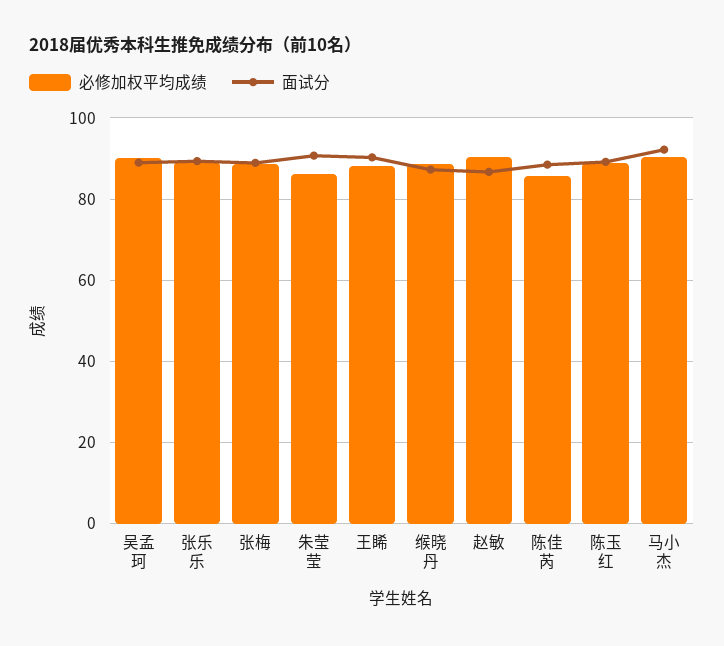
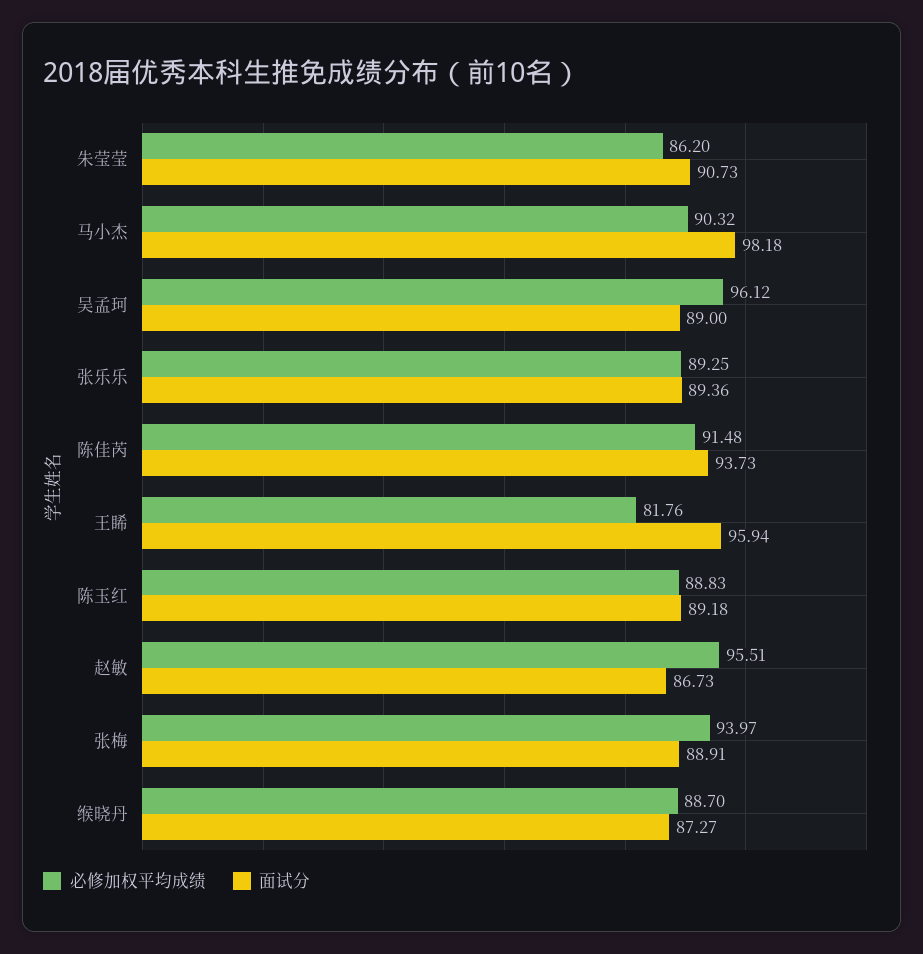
必修加权平均成绩, 吴孟珂: 90 -> 96.12
必修加权平均成绩, 张梅: 88 -> 93.97
必修加权平均成绩, 王睎: 88 -> 81.76
面试分, 王睎: 90 -> 95.94
必修加权平均成绩, 赵敏: 90 -> 95.51
必修加权平均成绩, 陈佳芮: 86 -> 91.48
面试分, 陈佳芮: 88 -> 93.73
面试分, 马小杰: 92 -> 98.18

